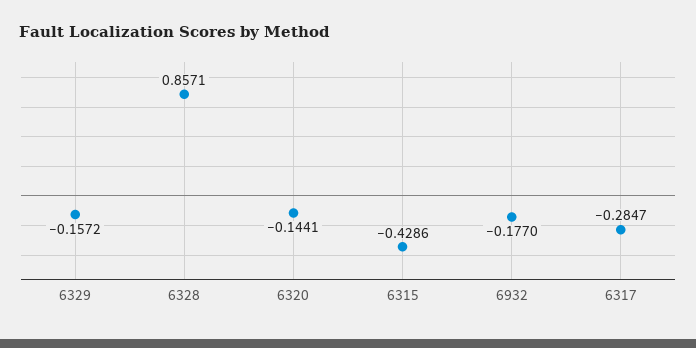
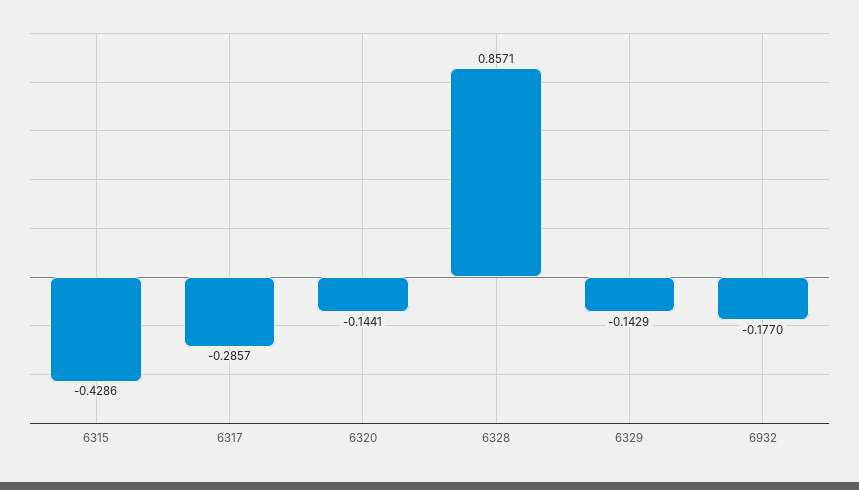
6329: -0.1572 -> -0.1429
6317: -0.2847 -> -0.2857

